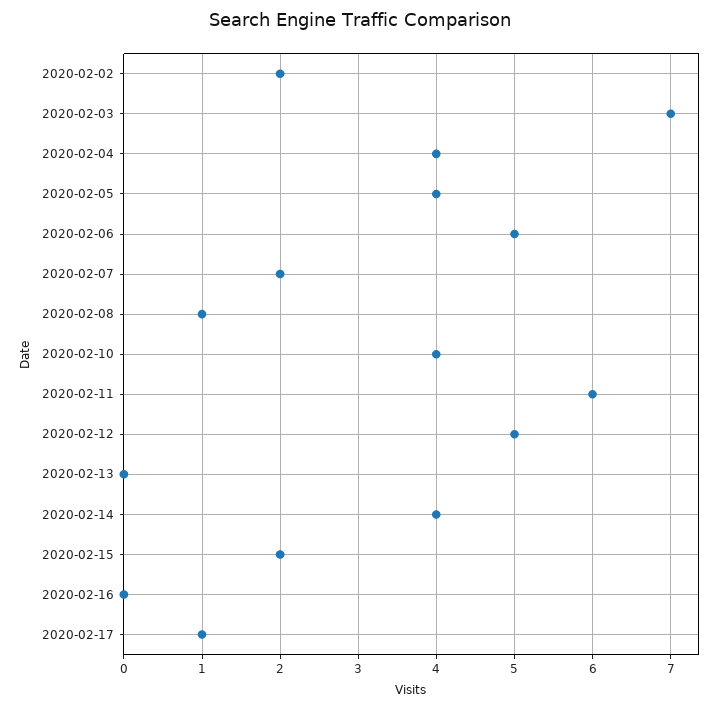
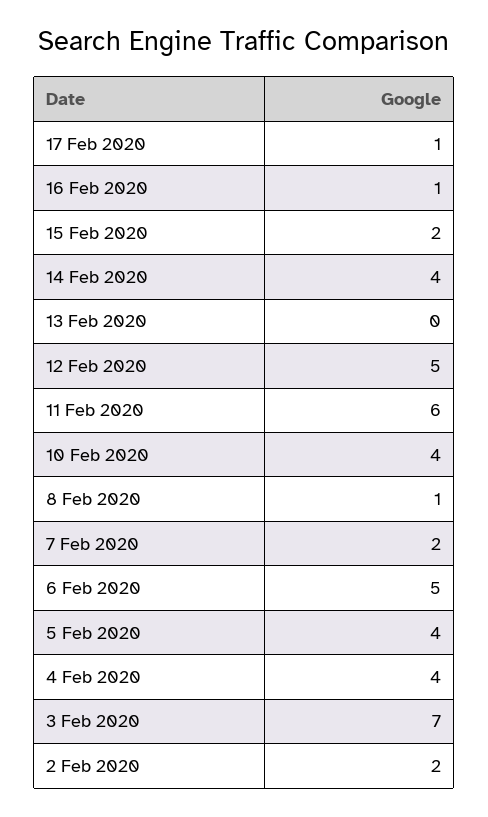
2020-02-16: 0 -> 1

